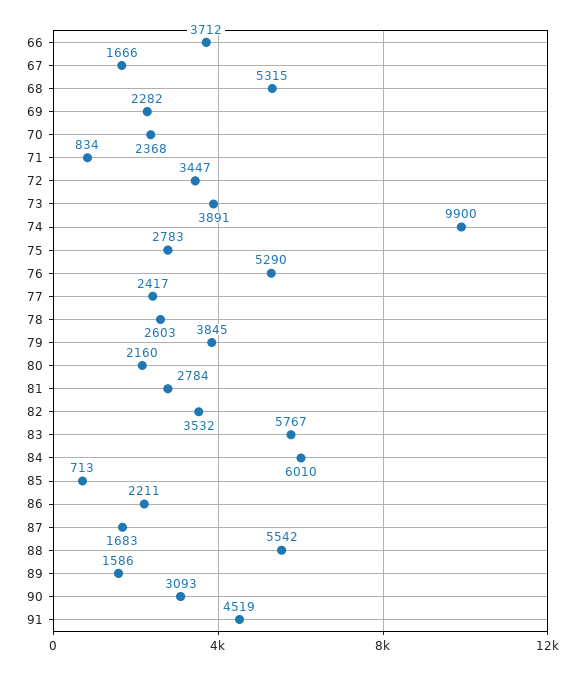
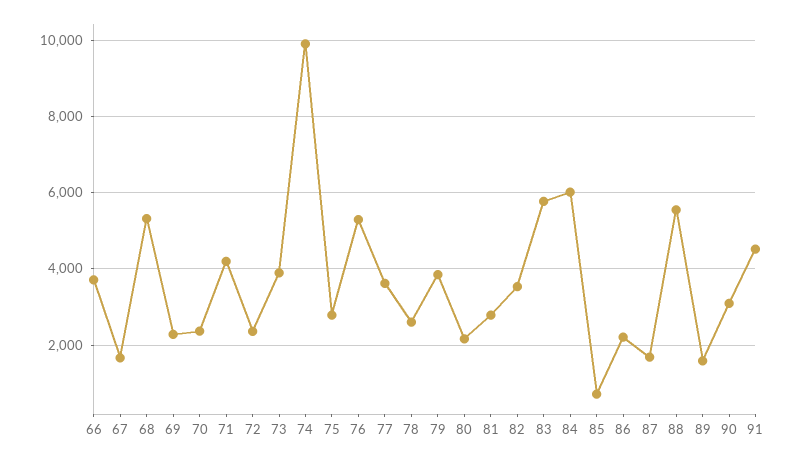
71: 834 -> 4200
72: 3447 -> 2400
77: 2417 -> 3600

